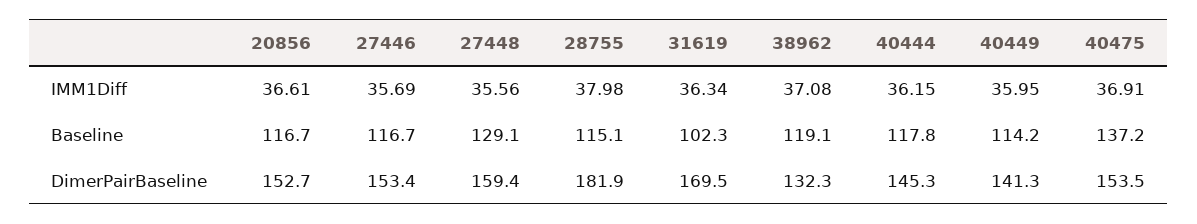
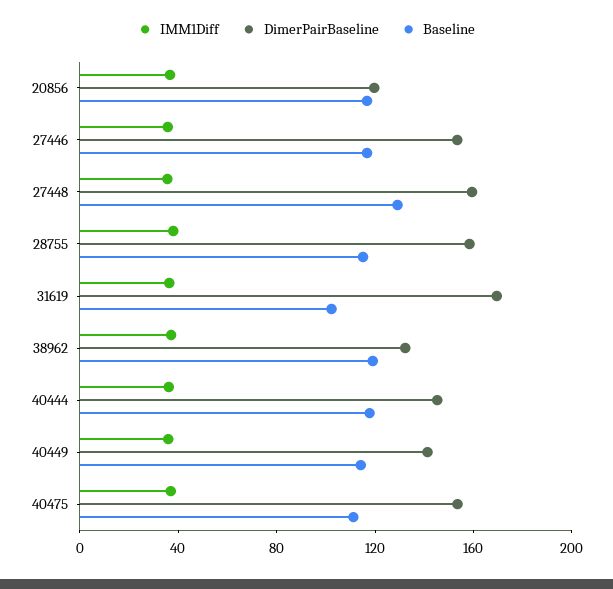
Baseline, 40475: 137.2 -> 110
DimerPairBaseline, 20856: 152.7 -> 120
DimerPairBaseline, 28755: 181.9 -> 160

